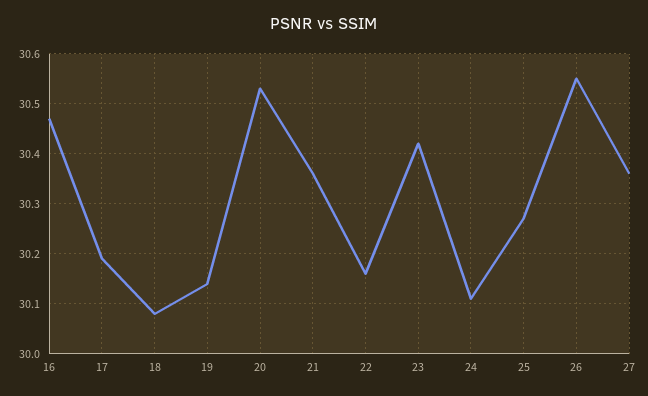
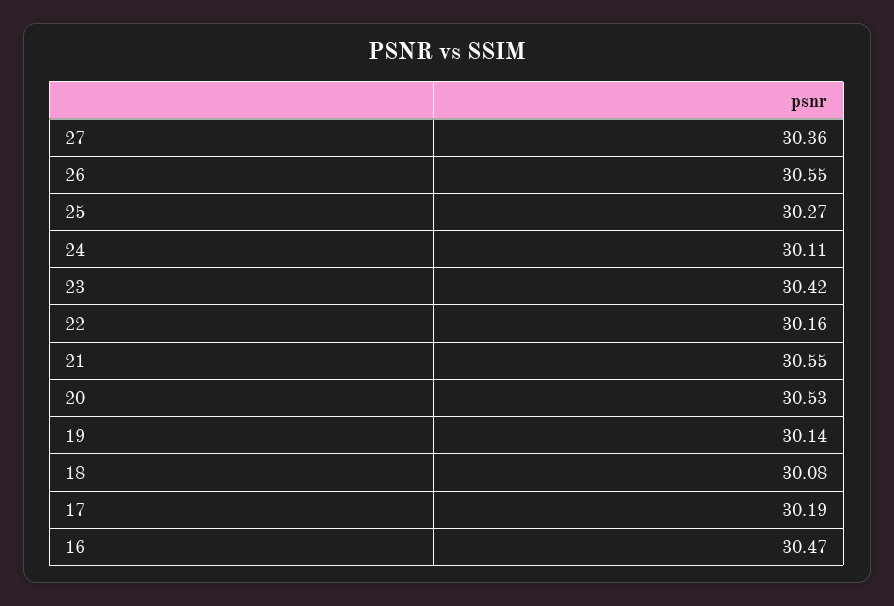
21: 30.35 -> 30.55

